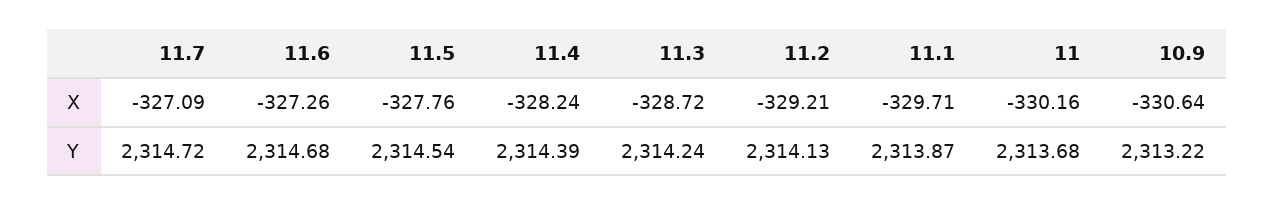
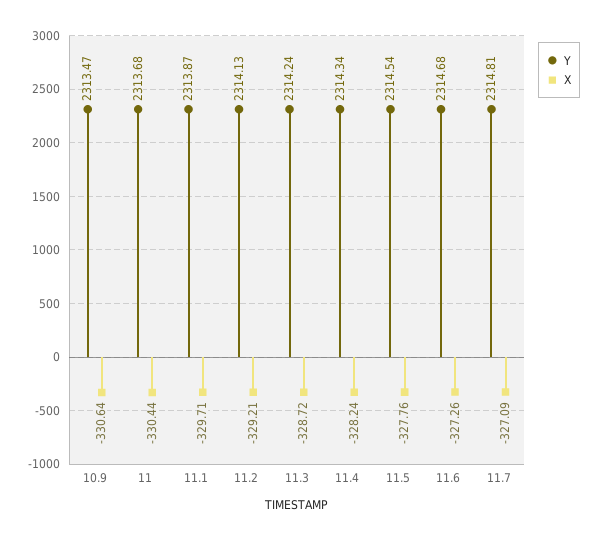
X, 11: -330.16 -> -330.44
Y, 11.7: 2314.72 -> 2314.81
Y, 11.4: 2314.39 -> 2314.34
Y, 10.9: 2313.22 -> 2313.47

